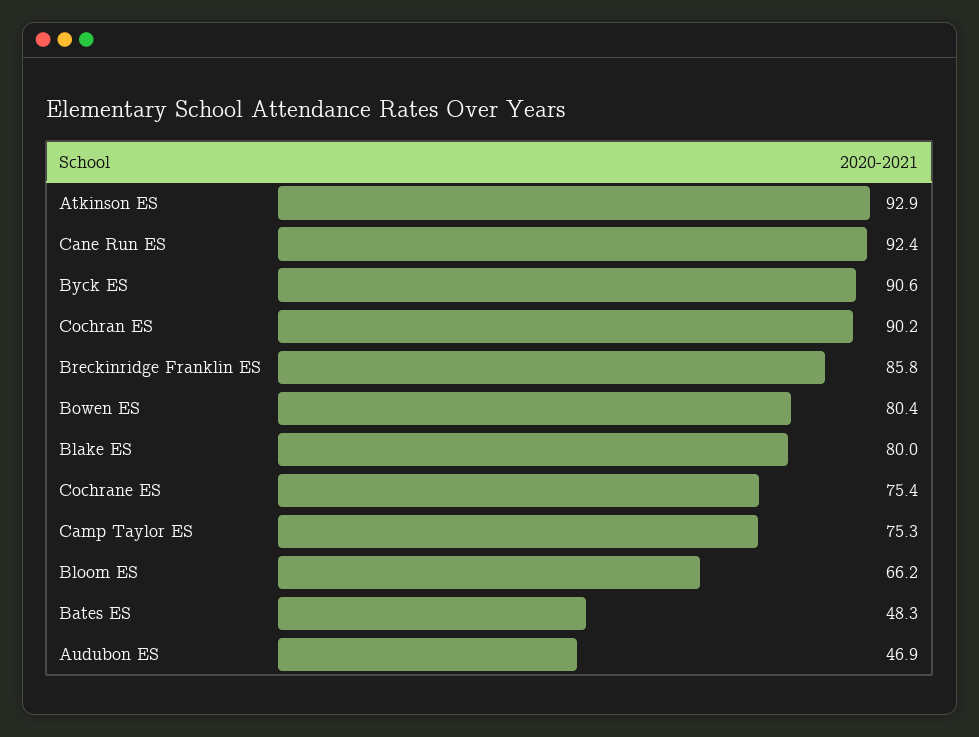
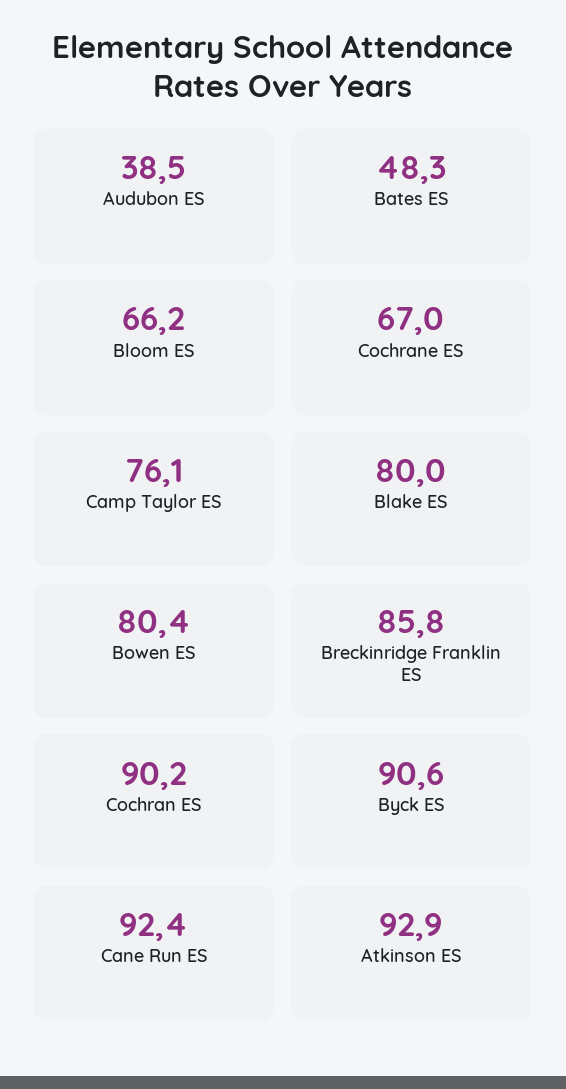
Cochrane ES: 75.4 -> 67
Camp Taylor ES: 75.3 -> 76.1
Audubon ES: 46.9 -> 38.5

